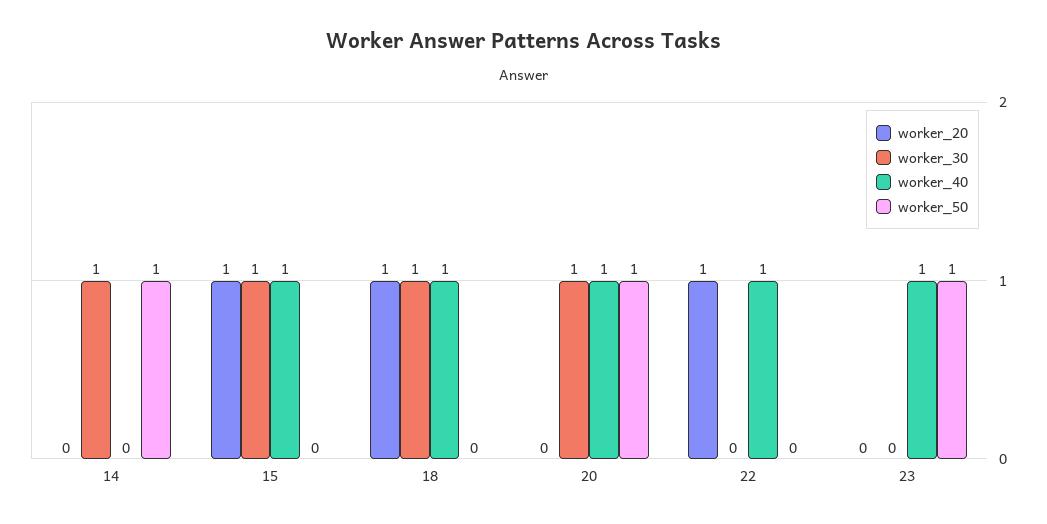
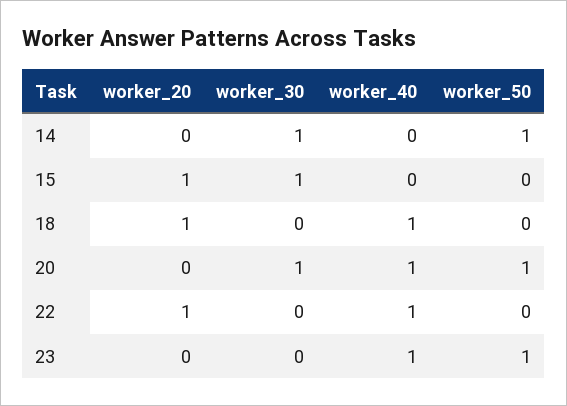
worker_40, 15: 1 -> 0
worker_30, 18: 1 -> 0

